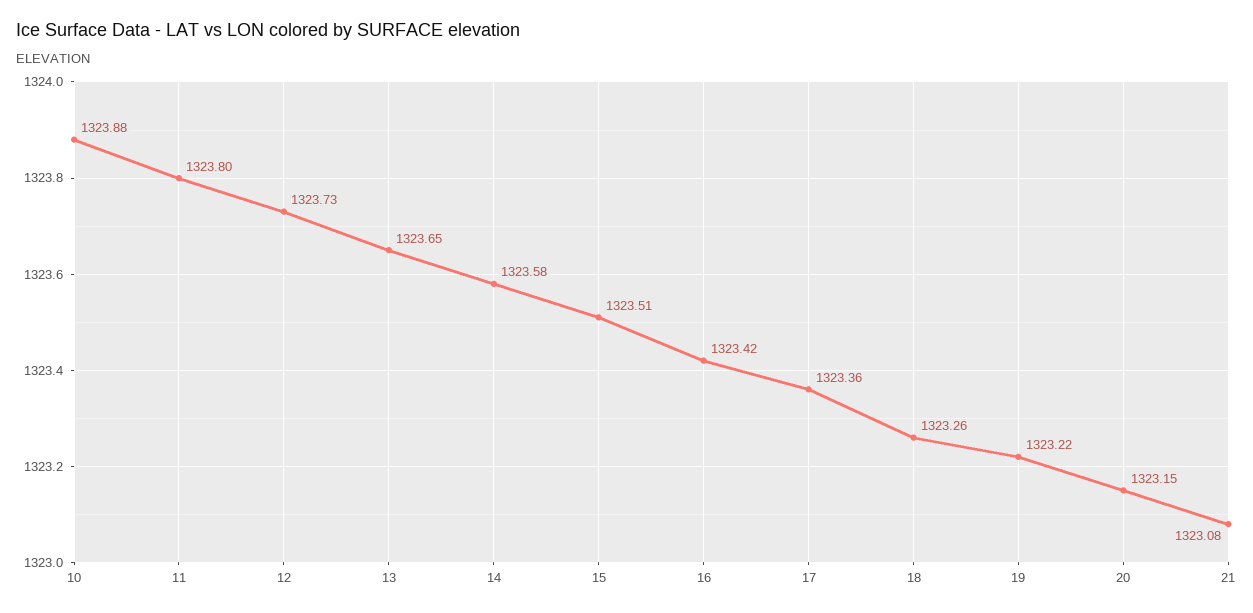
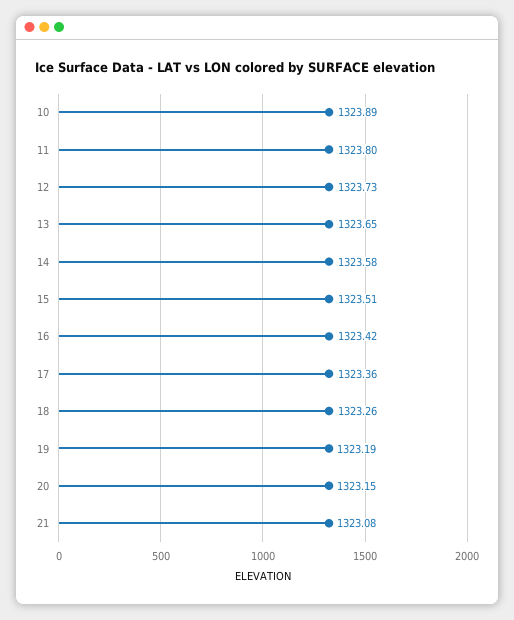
10: 1323.88 -> 1323.89
19: 1323.22 -> 1323.19

